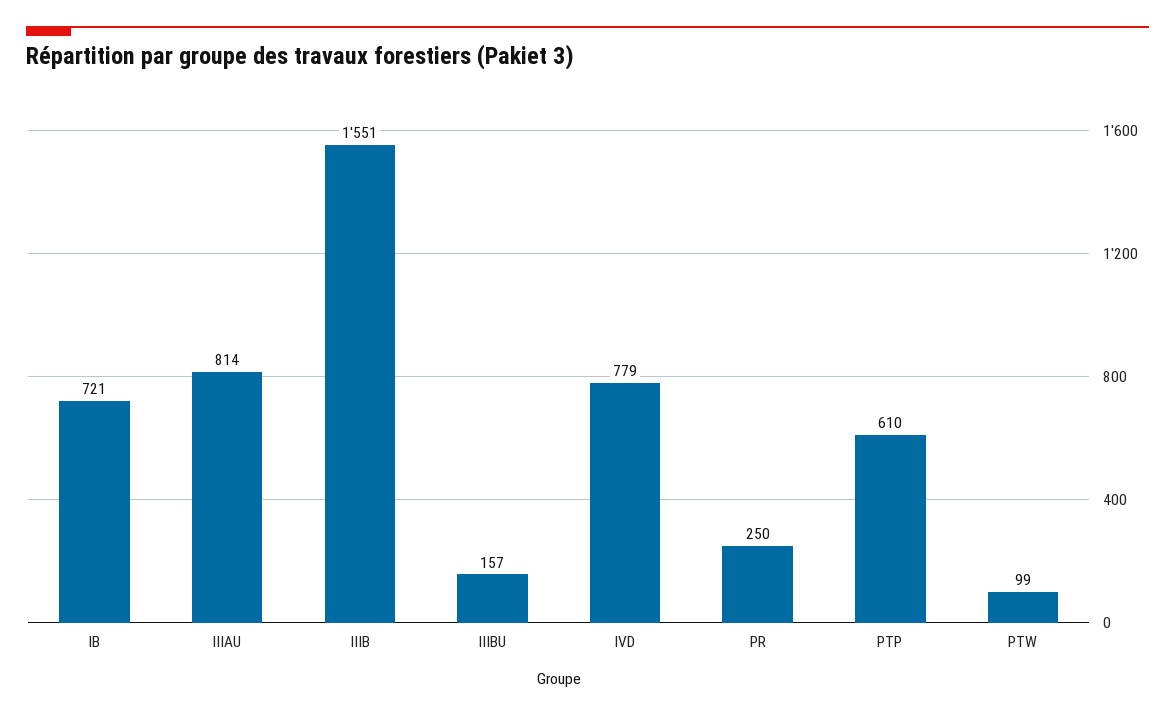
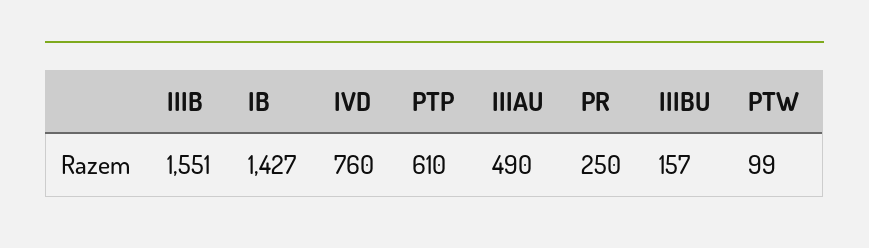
IB: 721 -> 1427
IIIAU: 814 -> 490
IVD: 779 -> 760

